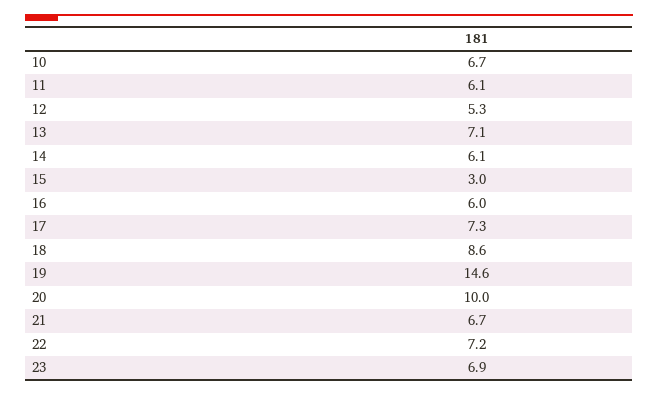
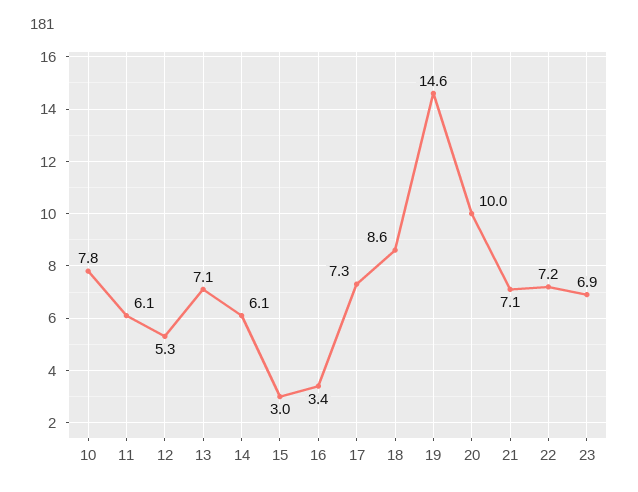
10: 6.7 -> 7.8
16: 6 -> 3.4
21: 6.7 -> 7.1

